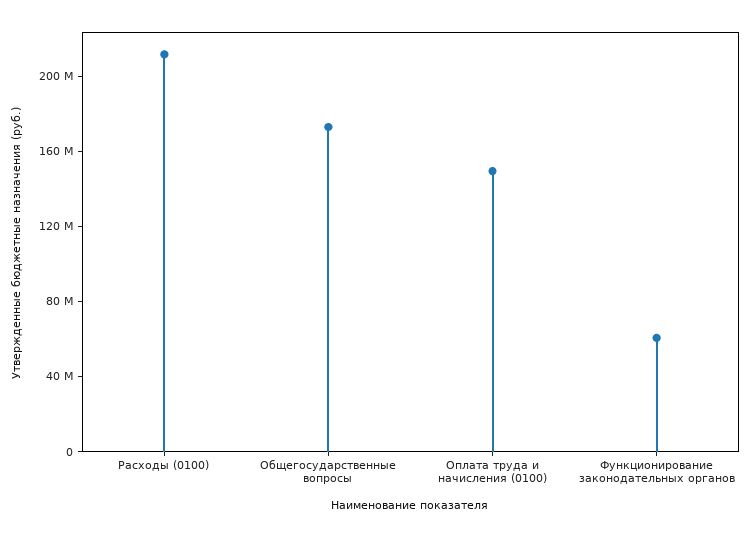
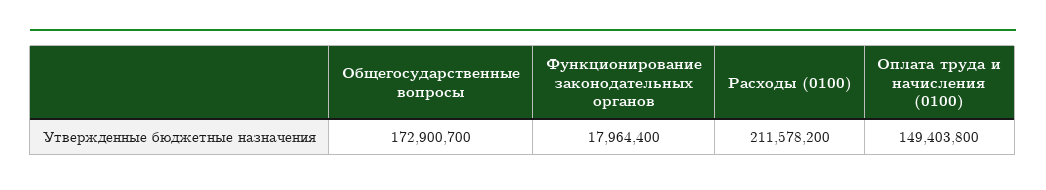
Функционирование законодательных органов: 60000000 -> 17964400

